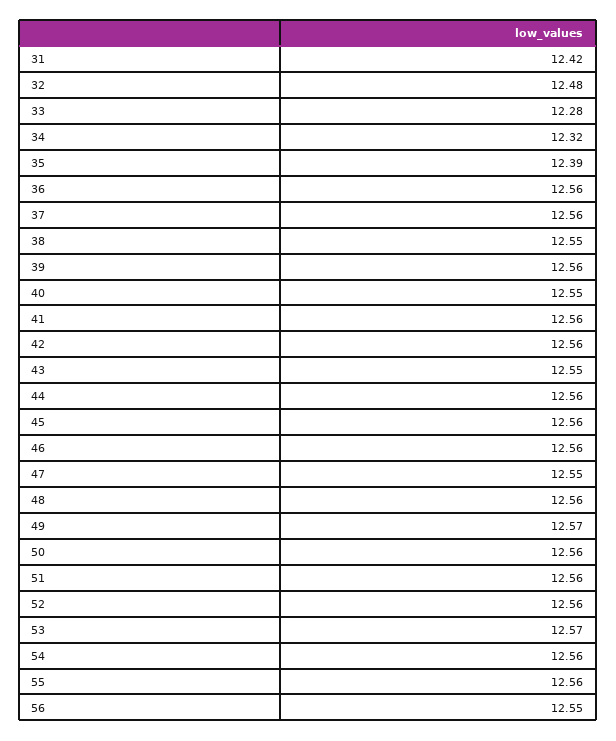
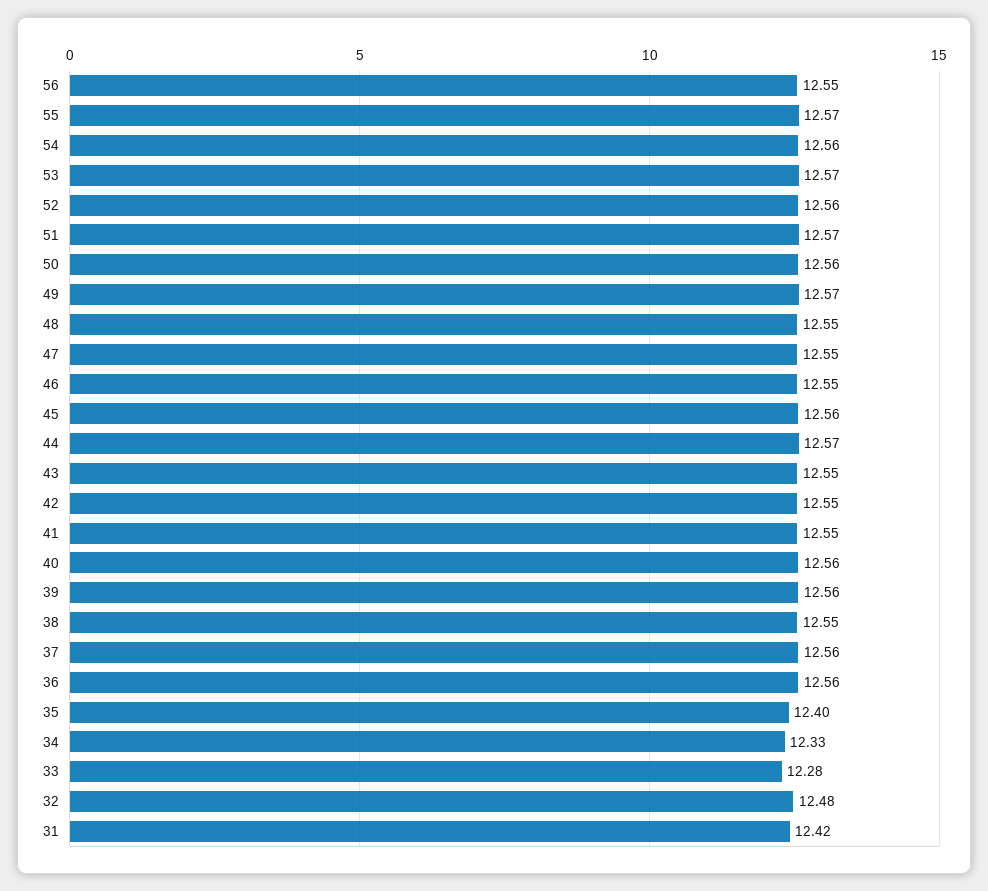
34: 12.32 -> 12.33
35: 12.39 -> 12.4
40: 12.55 -> 12.56
41: 12.56 -> 12.55
42: 12.56 -> 12.55
44: 12.56 -> 12.57
46: 12.56 -> 12.55
48: 12.56 -> 12.55
51: 12.56 -> 12.57
55: 12.56 -> 12.57

